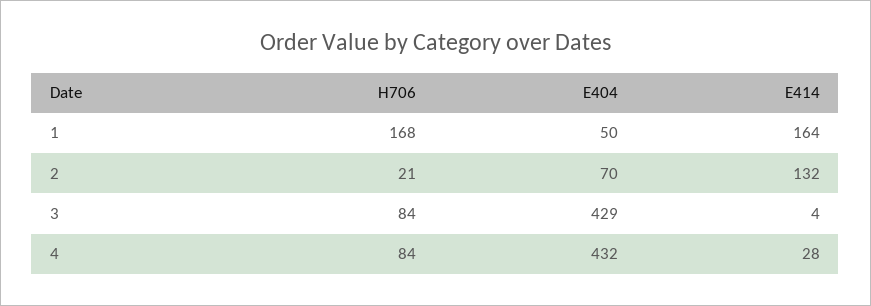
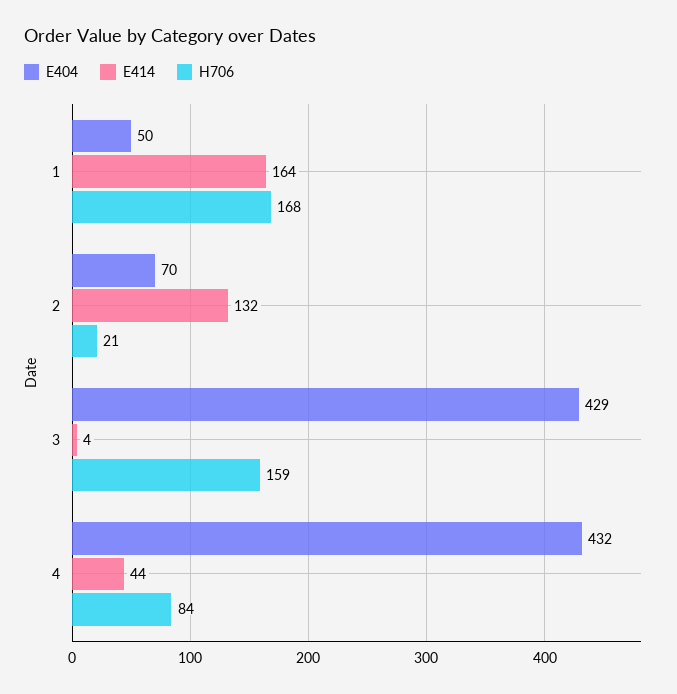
H706, 3: 84 -> 159
E414, 4: 28 -> 44

